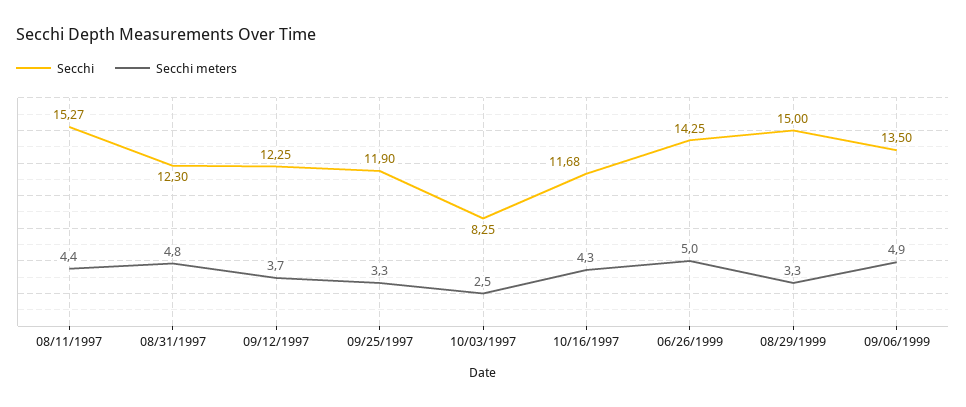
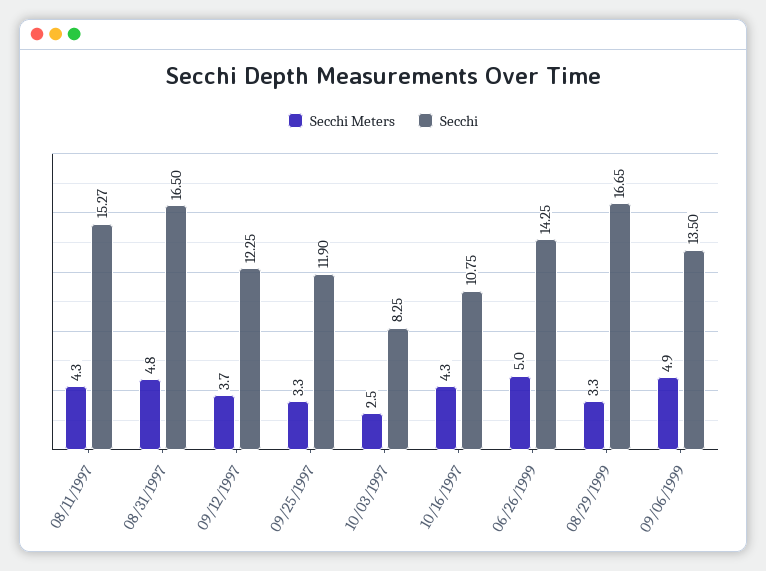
Secchi meters, 08/11/1997: 4.4 -> 4.3
Secchi, 08/31/1997: 12.3 -> 16.5
Secchi, 10/16/1997: 11.68 -> 10.75
Secchi, 08/29/1999: 15 -> 16.65

